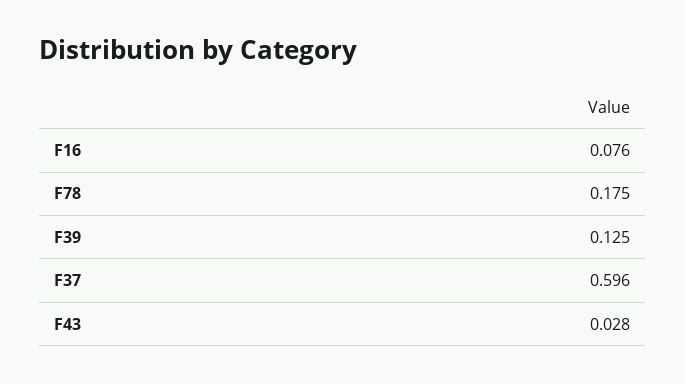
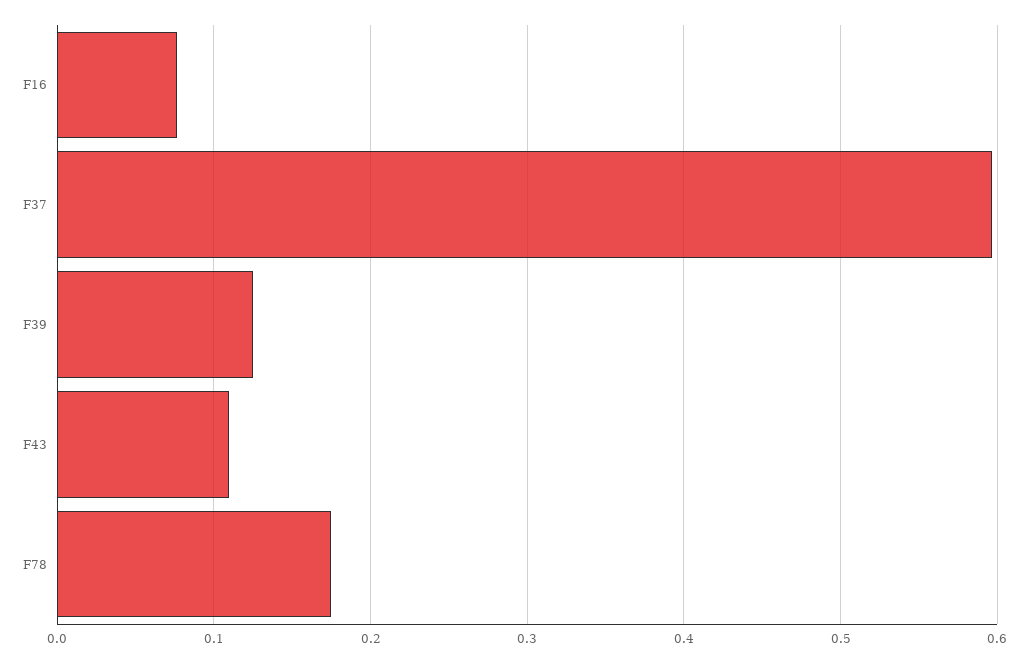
F43: 0.028 -> 0.11

